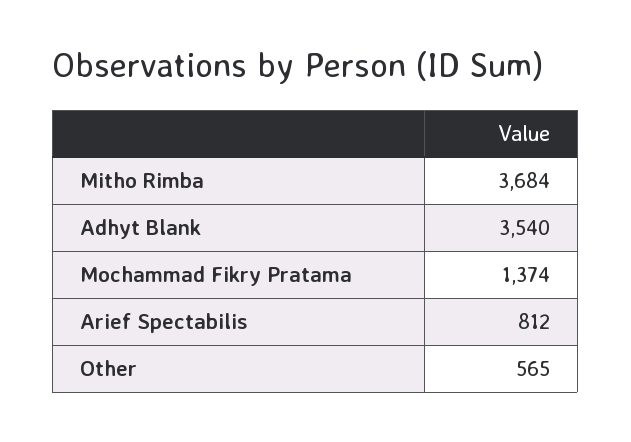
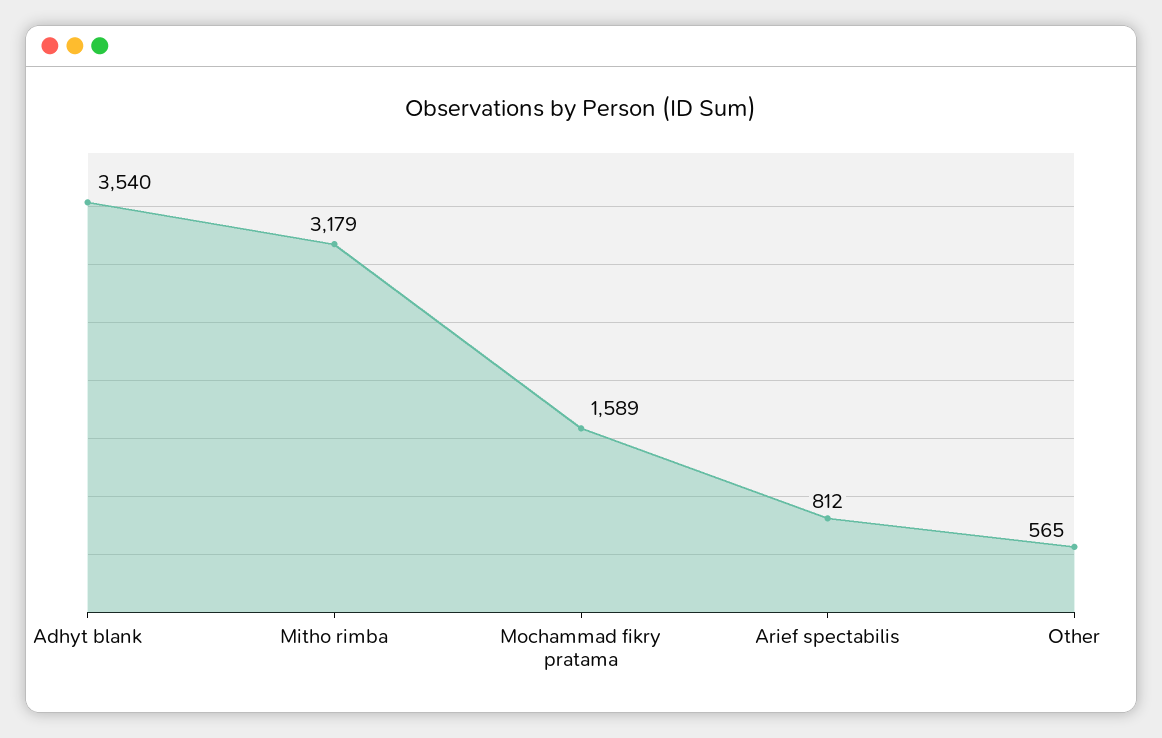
Mitho Rimba: 3684 -> 3179
Mochammad Fikry Pratama: 1374 -> 1589

